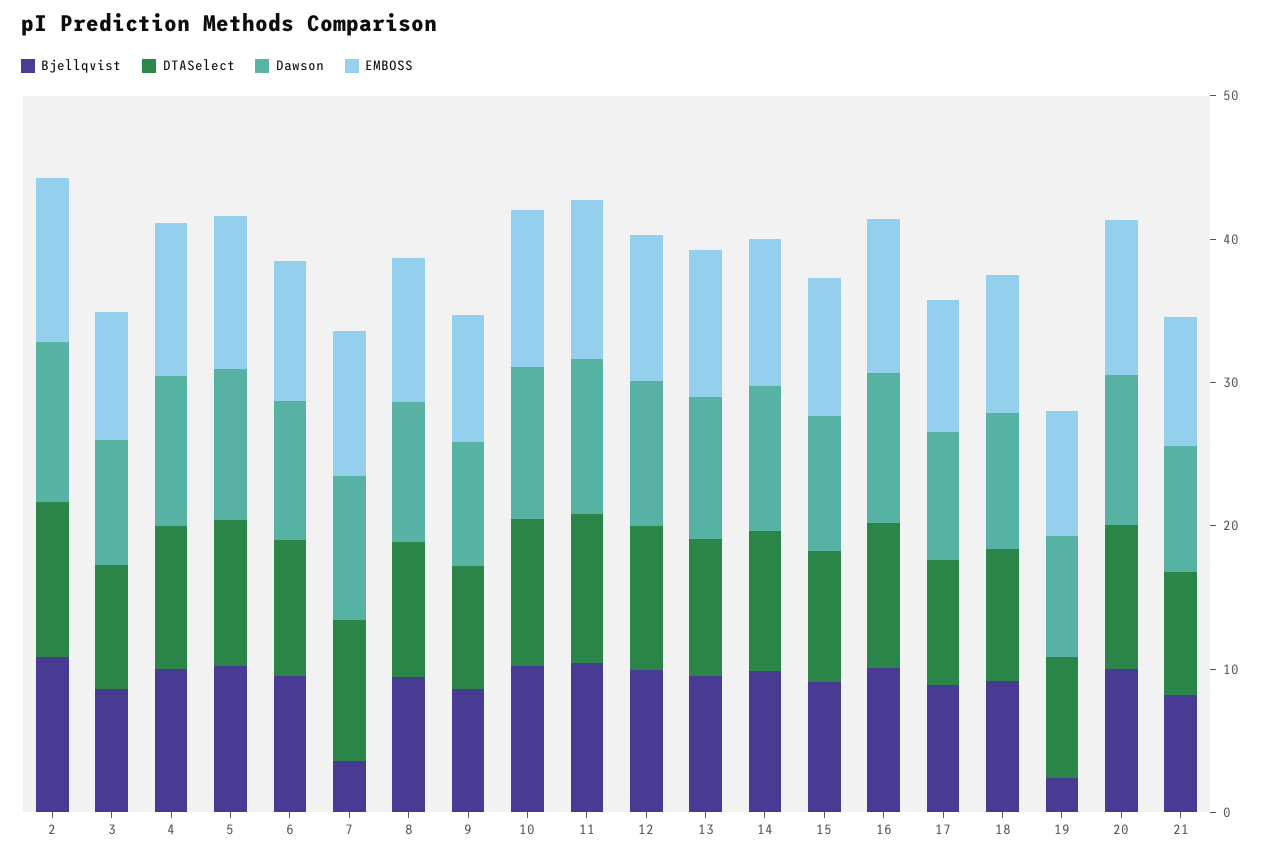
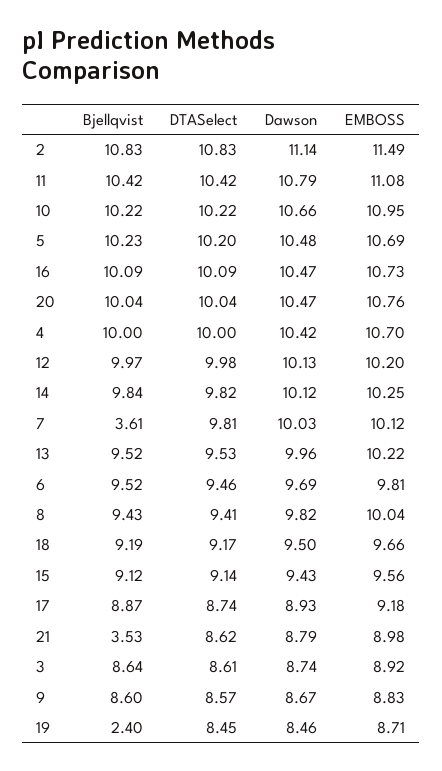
Bjellqvist, 21: 8 -> 3.53

